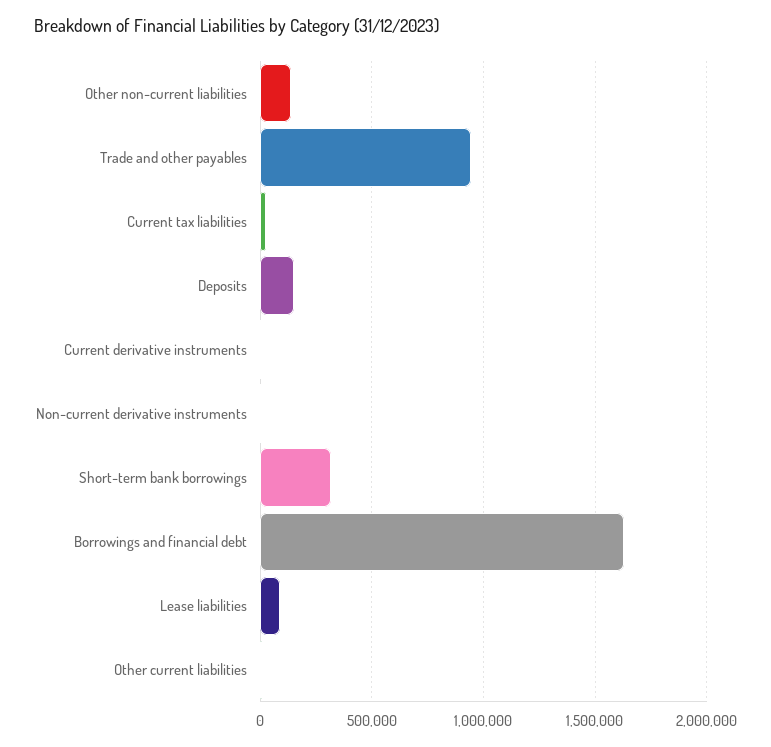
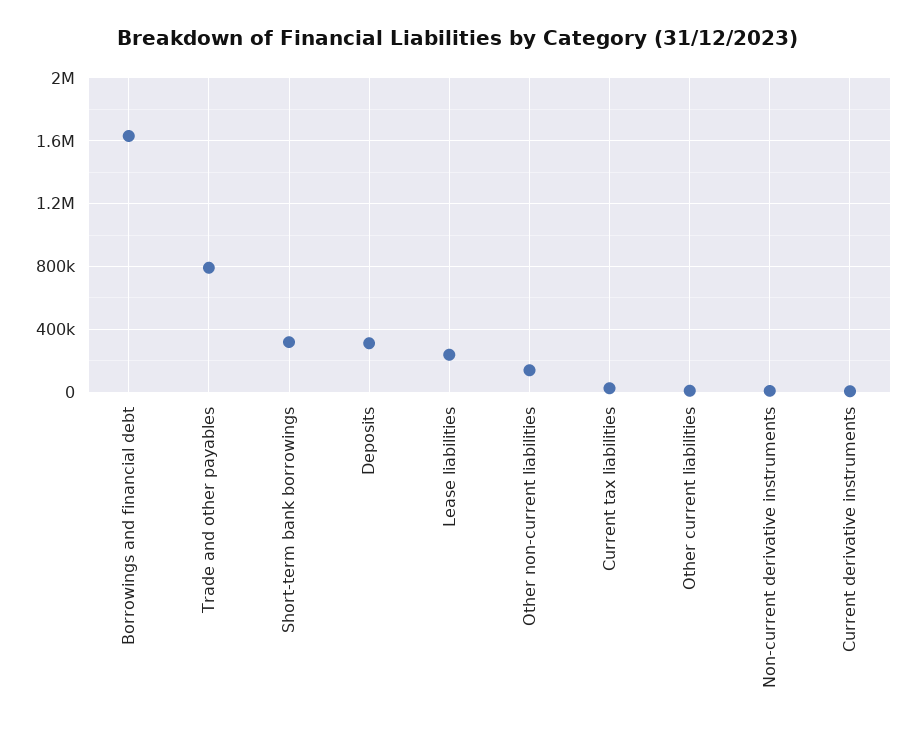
Trade and other payables: 950000 -> 800000
Deposits: 150000 -> 300000
Lease liabilities: 100000 -> 250000

